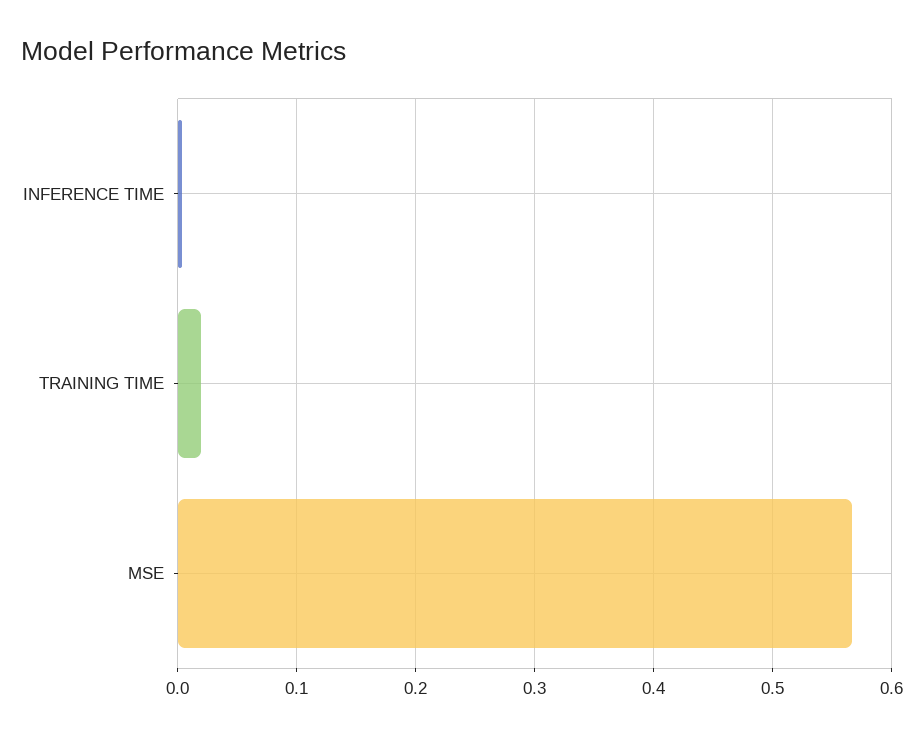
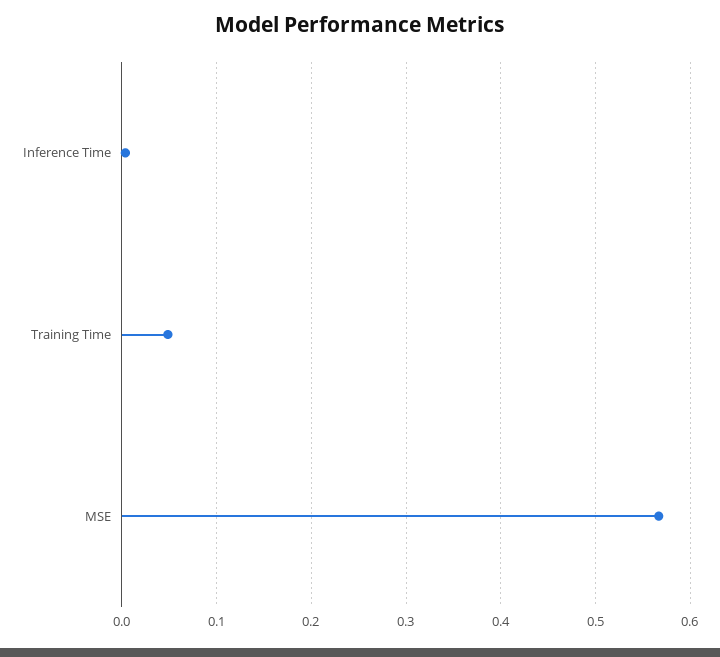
TRAINING TIME: 0.02 -> 0.05

